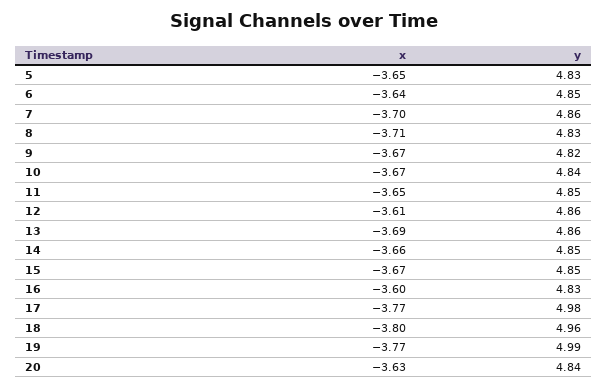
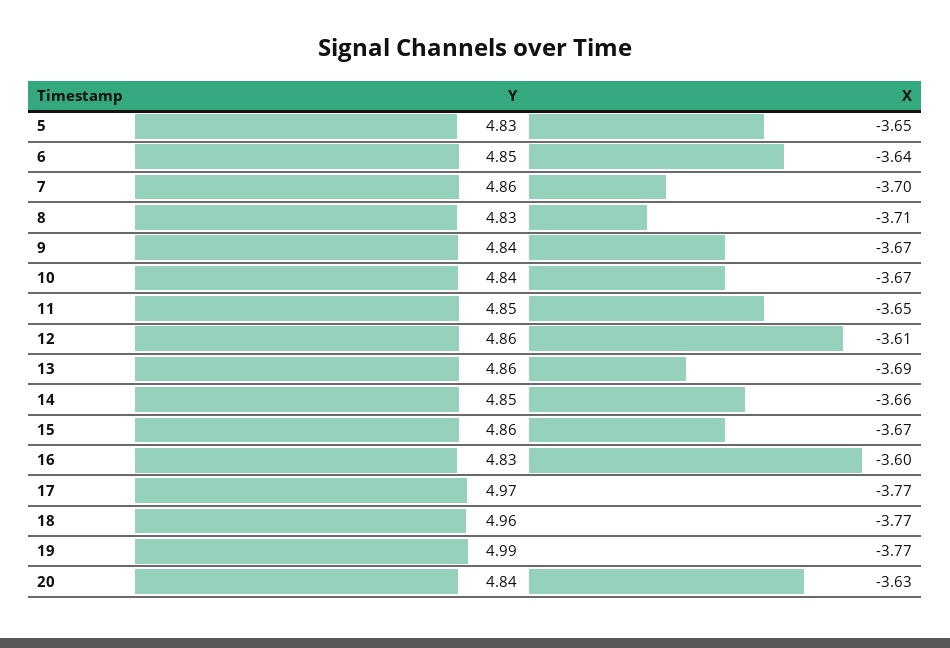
y, 9: 4.82 -> 4.84
y, 15: 4.85 -> 4.86
y, 17: 4.98 -> 4.97
x, 18: -3.8 -> -3.77

